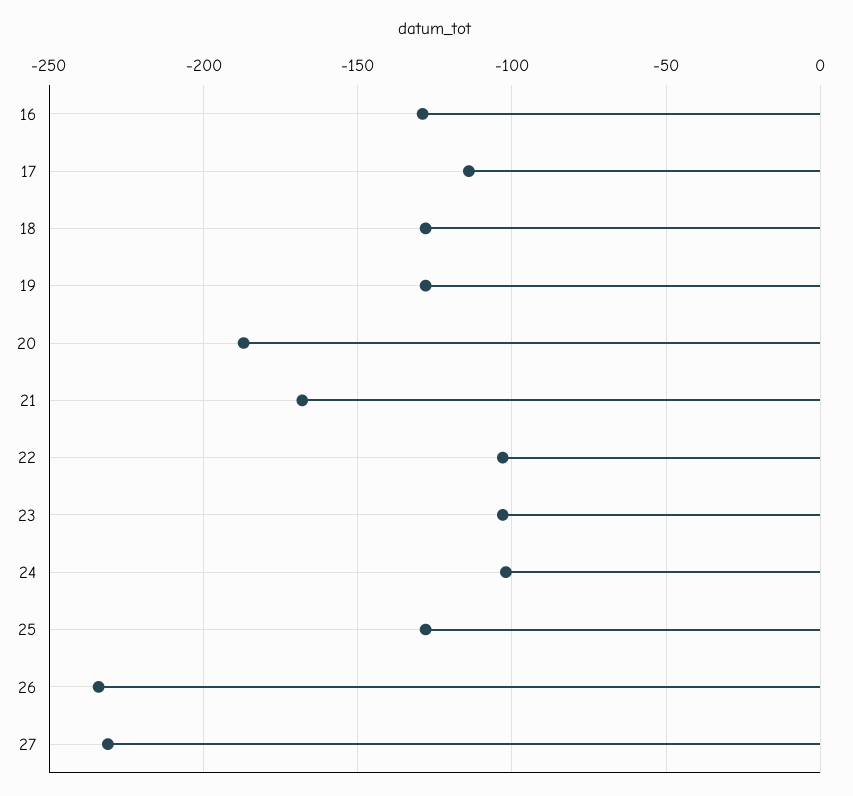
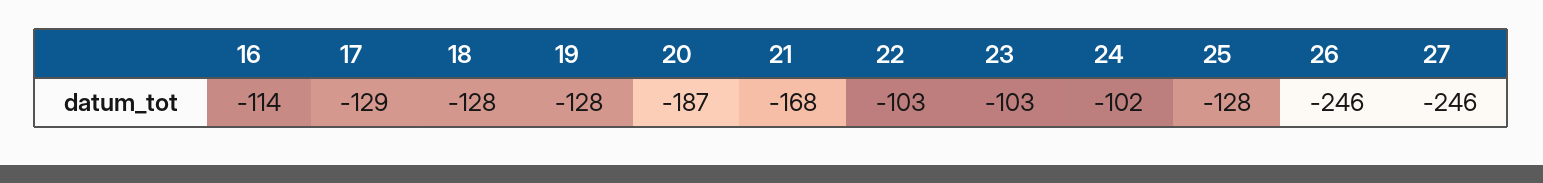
16: -130 -> -114
17: -115 -> -129
26: -235 -> -246
27: -230 -> -246

